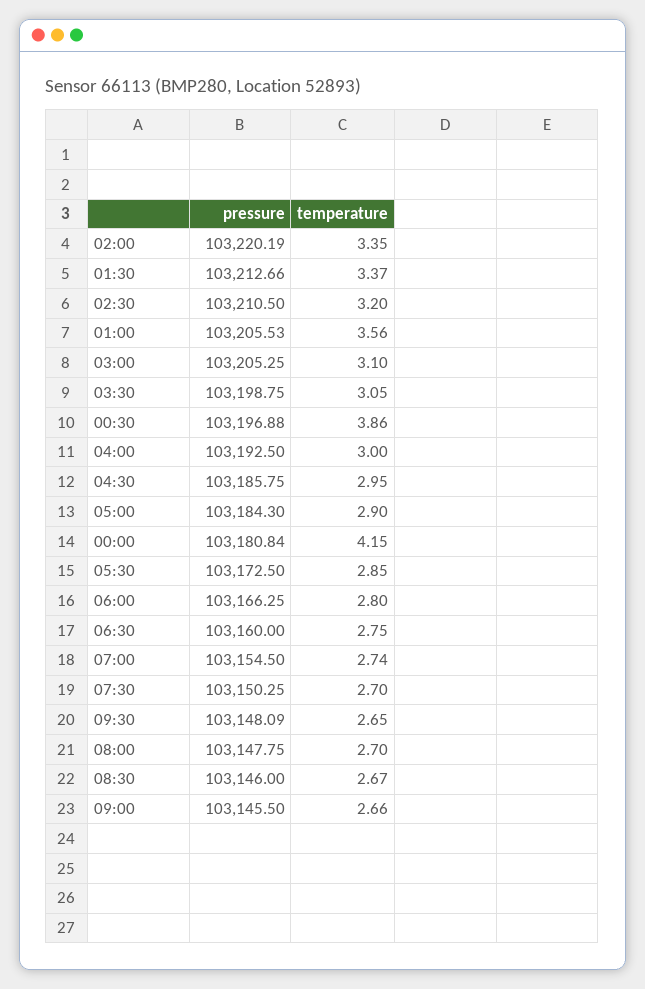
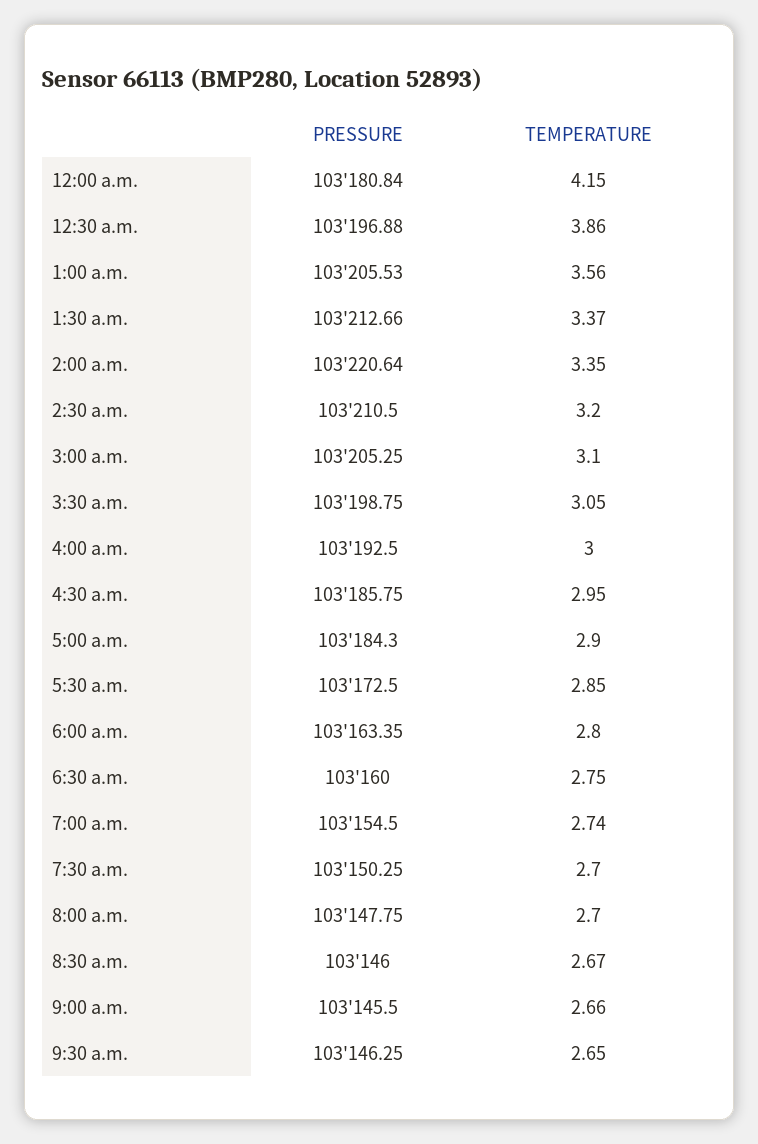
pressure, 02:00: 103220.19 -> 103220.64
pressure, 06:00: 103166.25 -> 103163.35
pressure, 09:30: 103148.09 -> 103146.25

